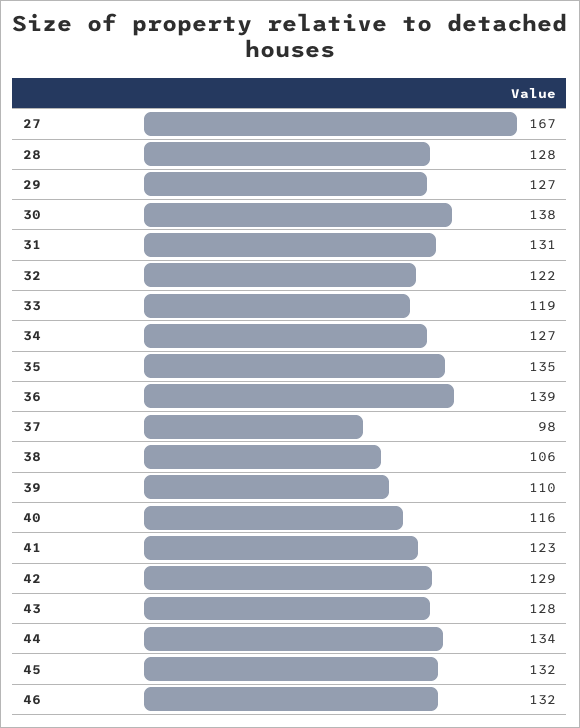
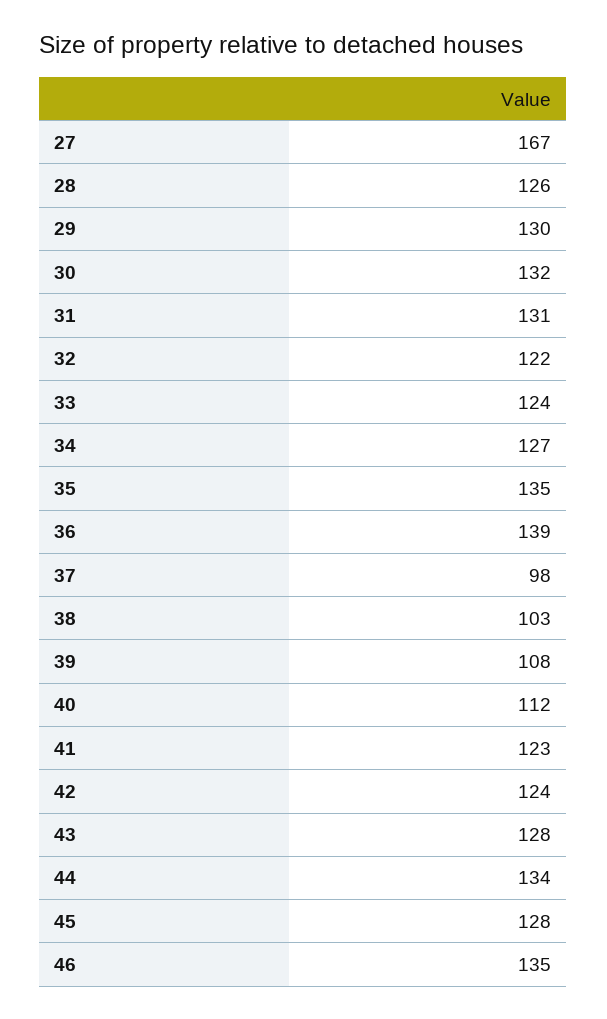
28: 128 -> 126
29: 127 -> 130
30: 138 -> 132
33: 119 -> 124
38: 106 -> 103
39: 110 -> 108
40: 116 -> 112
42: 129 -> 124
45: 132 -> 128
46: 132 -> 135

